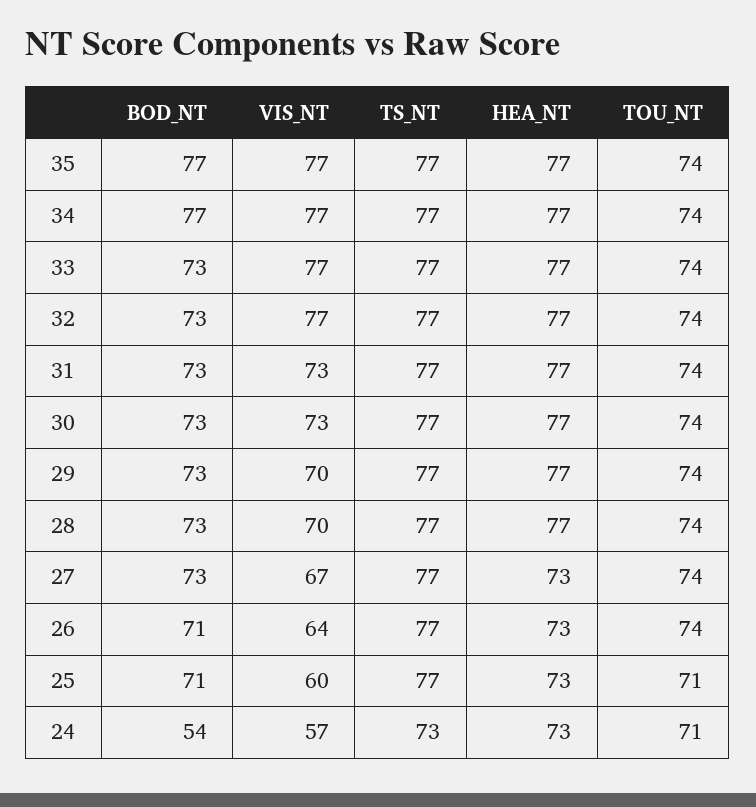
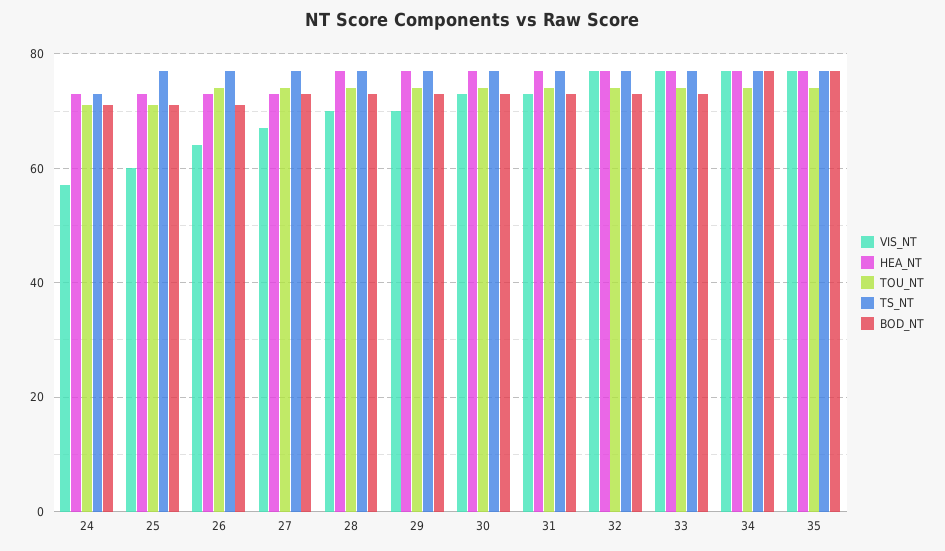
BOD_NT, 24: 54 -> 70

